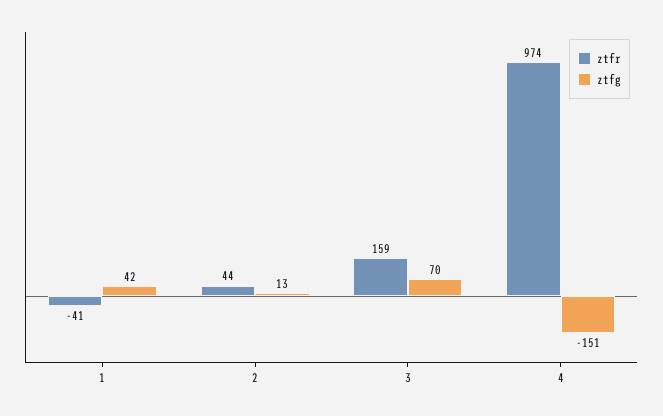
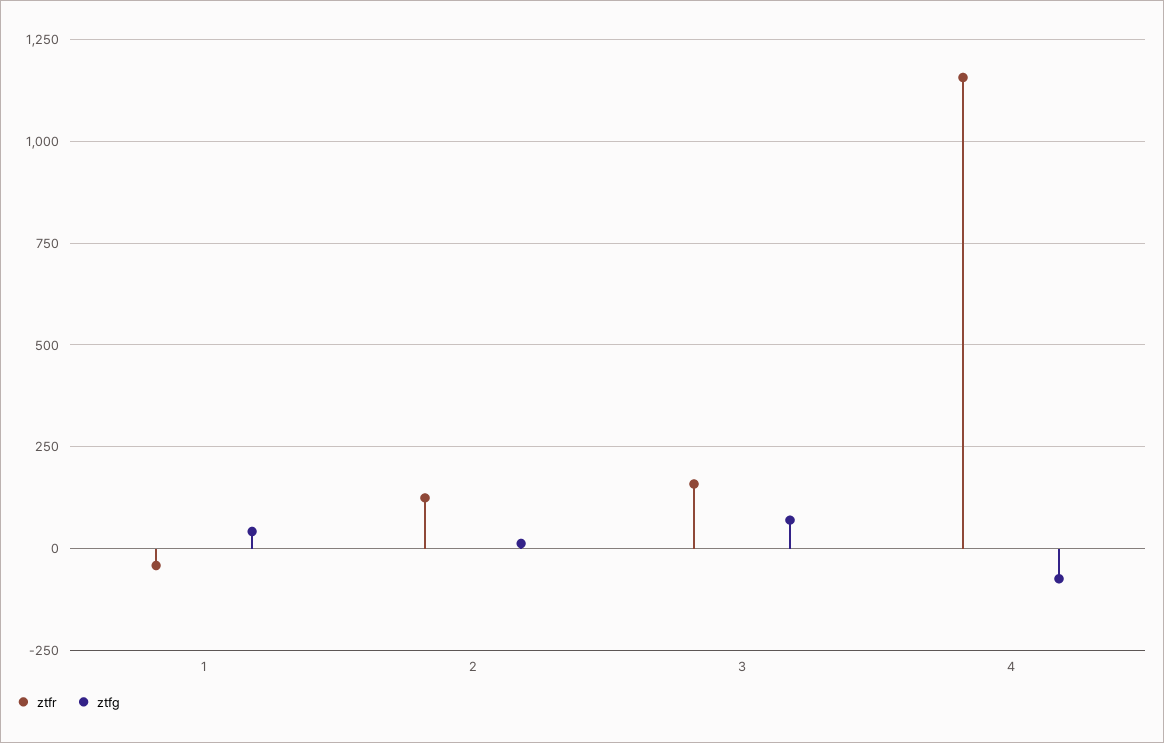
ztfr, 2: 44 -> 125
ztfr, 4: 974 -> 1150
ztfg, 4: -151 -> -75

